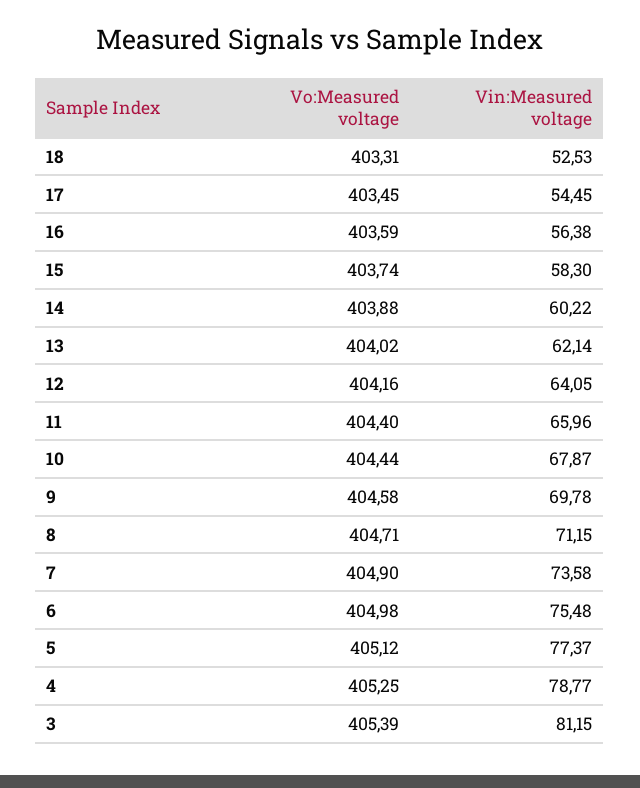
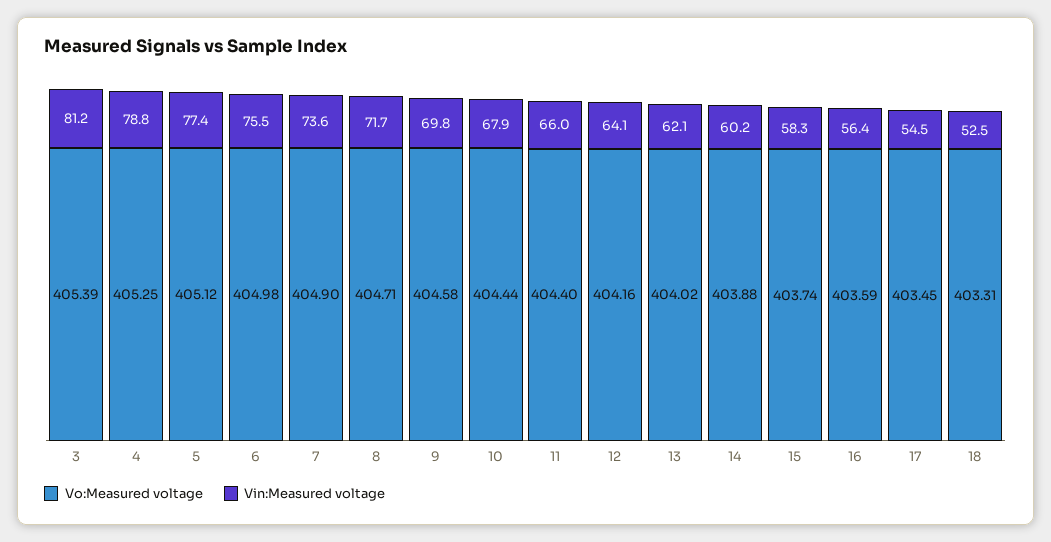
Vin:Measured voltage, 8: 71.15 -> 71.7

